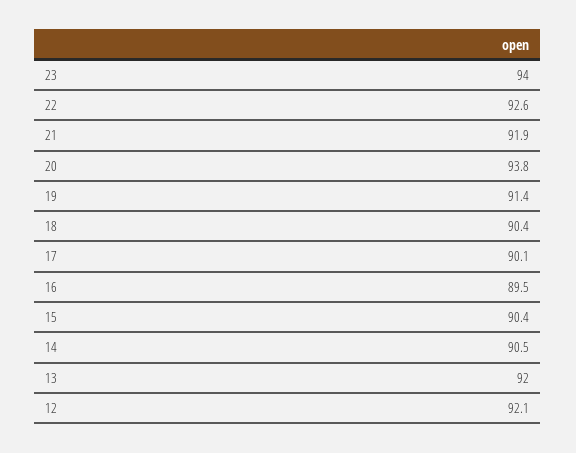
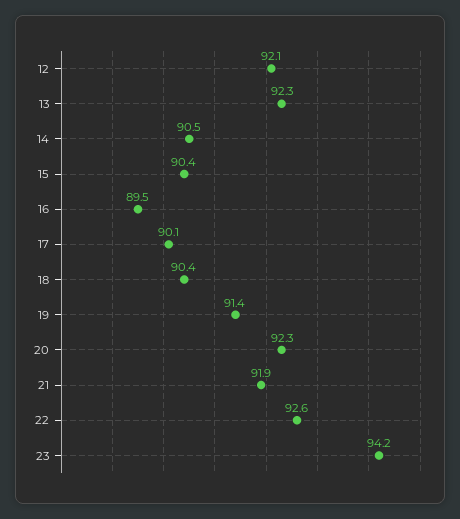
23: 94 -> 94.2
20: 93.8 -> 92.3
13: 92 -> 92.3

